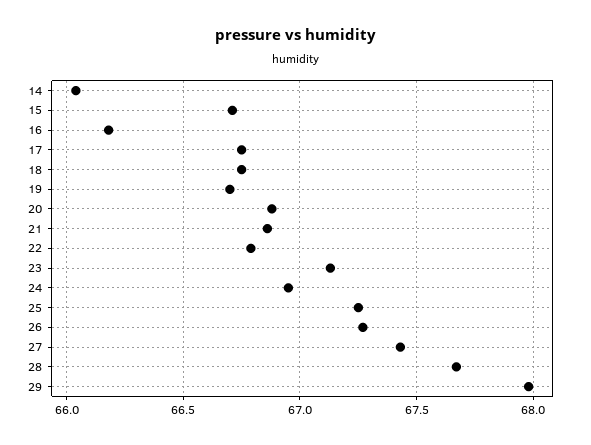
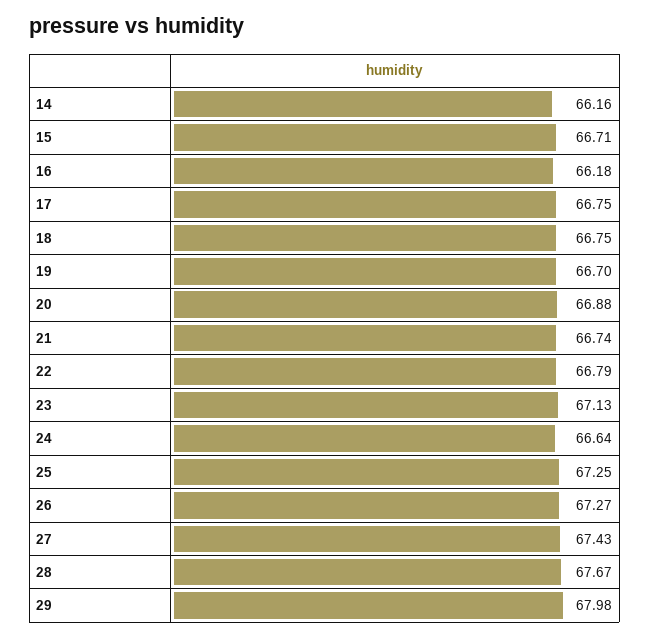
14: 66.05 -> 66.16
21: 66.85 -> 66.74
24: 66.95 -> 66.64

